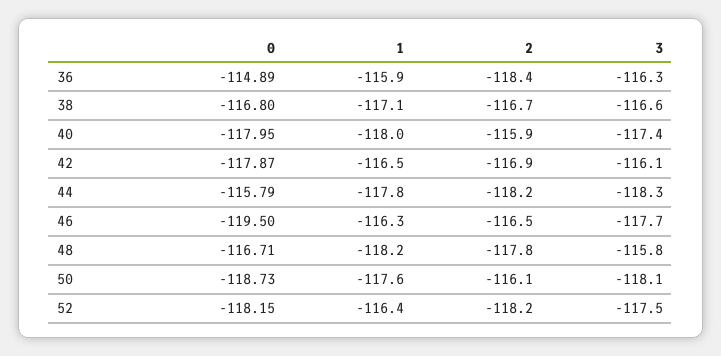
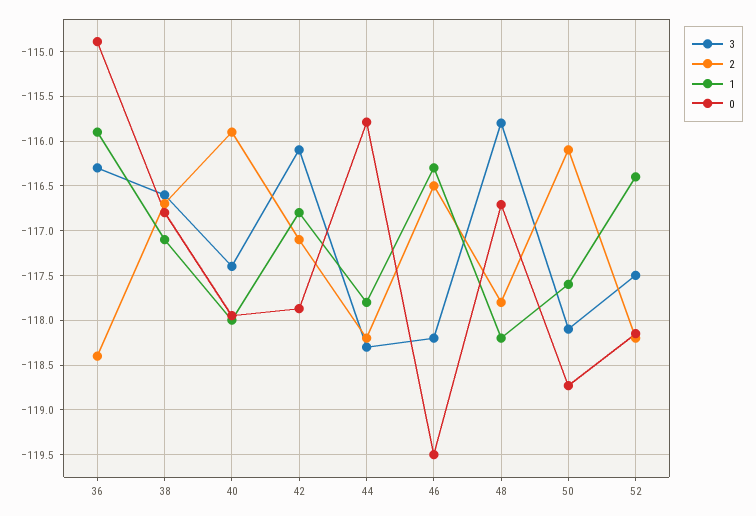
1, 42: -116.5 -> -116.8
2, 42: -116.9 -> -117.1
3, 46: -117.7 -> -118.2

